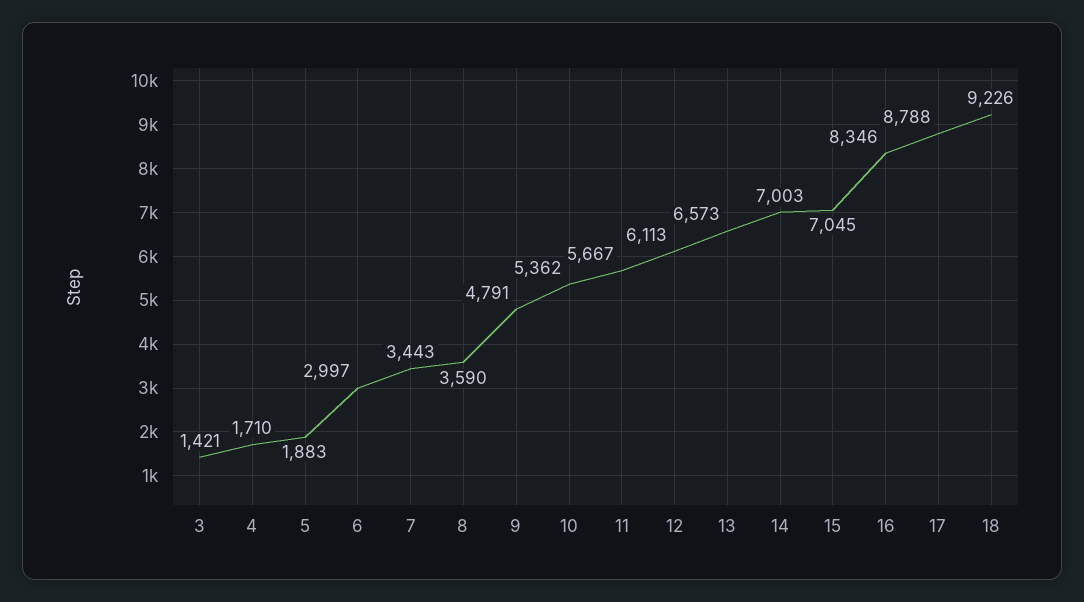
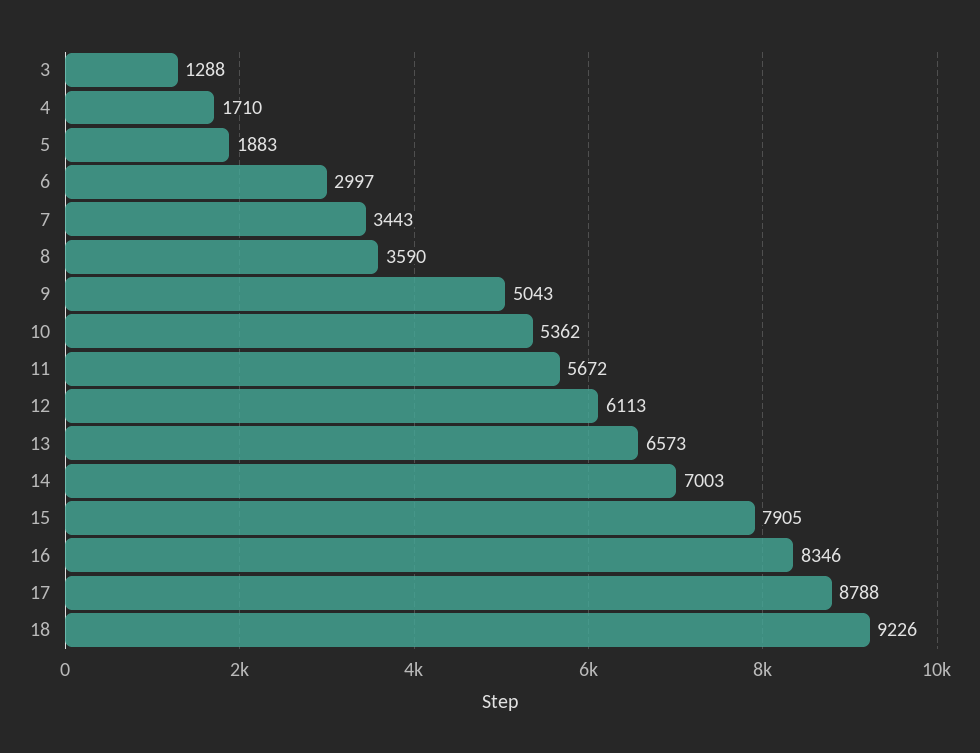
3: 1421 -> 1288
9: 4791 -> 5043
11: 5667 -> 5672
15: 7045 -> 7905

